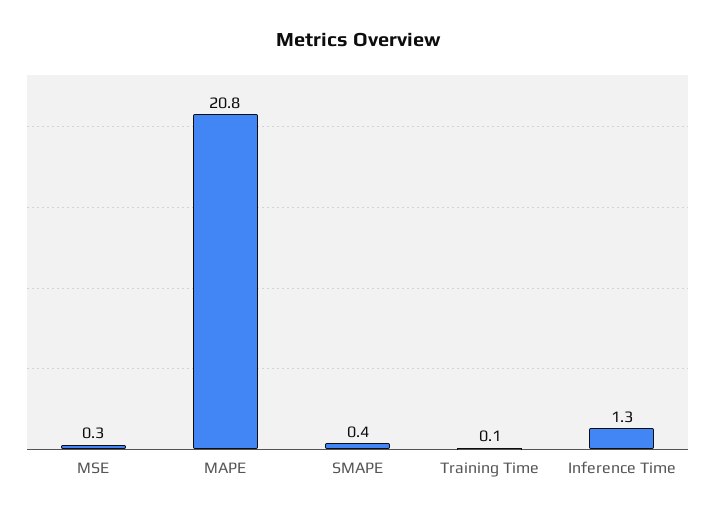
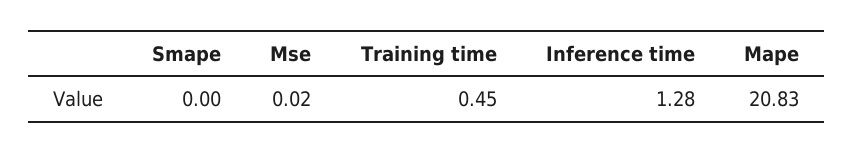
MSE: 0.3 -> 0.02
SMAPE: 0.4 -> 0
Training Time: 0.1 -> 0.45

